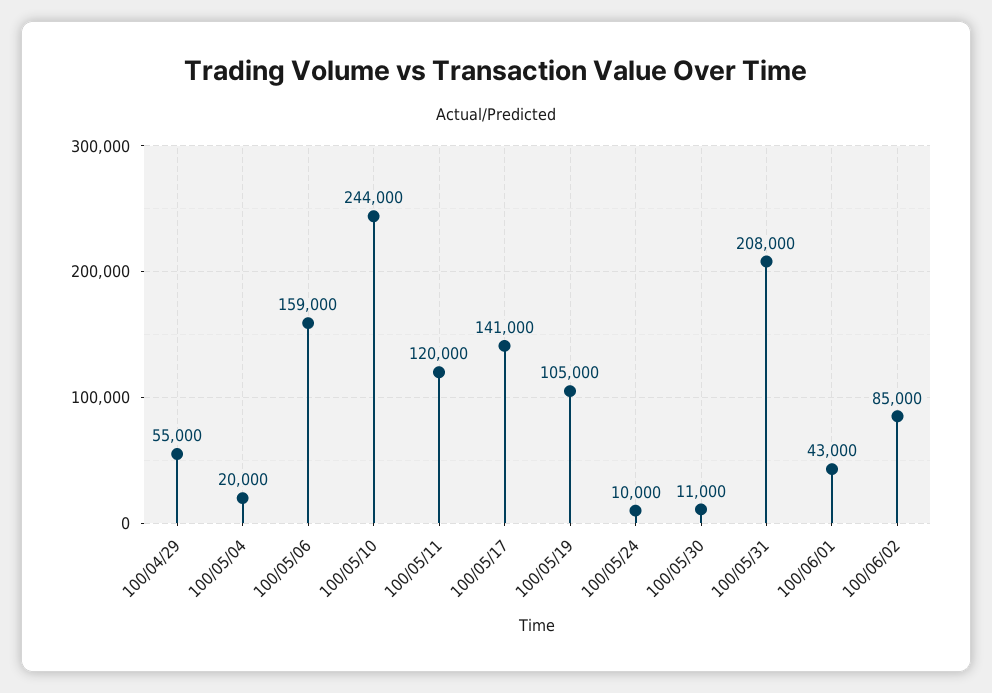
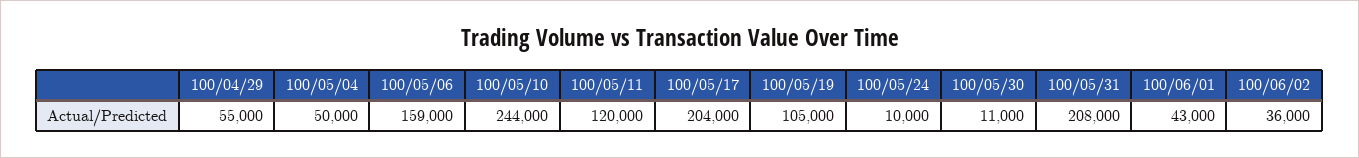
100/05/04: 20000 -> 50000
100/05/17: 141000 -> 204000
100/06/02: 85000 -> 36000

